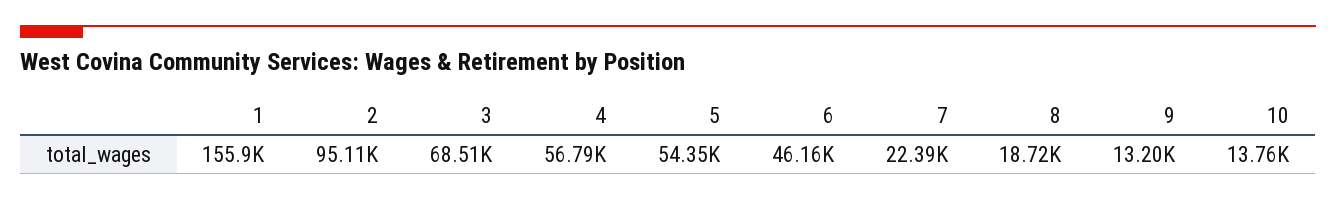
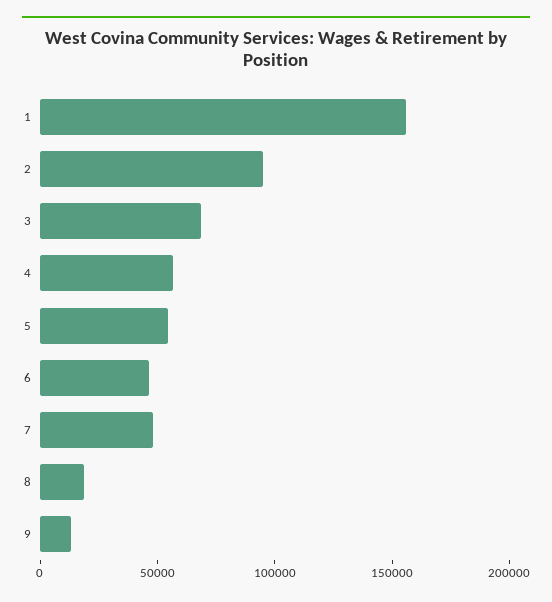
7: 22390 -> 50000
10: 13760 -> none

